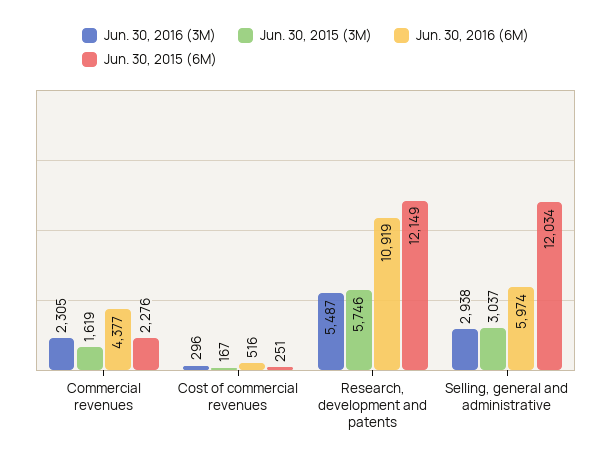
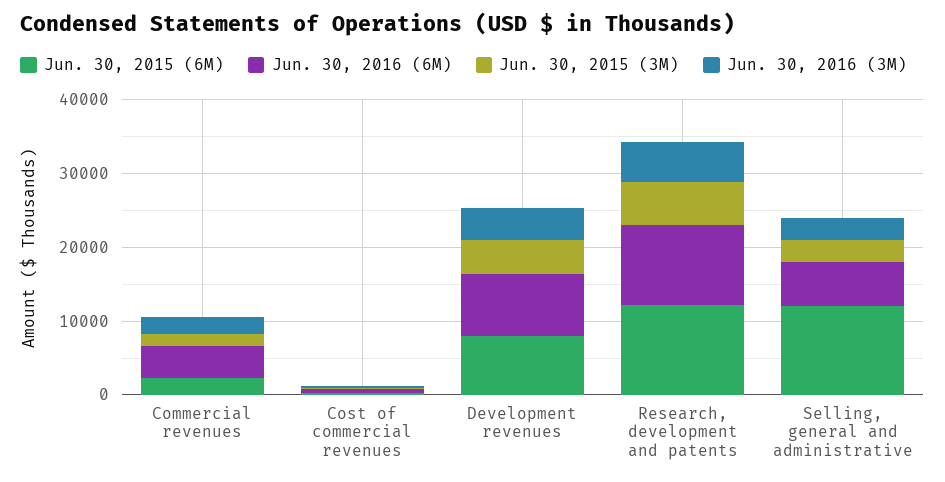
Jun. 30, 2015 (6M), Development revenues: none -> 8000
Jun. 30, 2016 (6M), Development revenues: none -> 8000
Jun. 30, 2015 (3M), Development revenues: none -> 4000
Jun. 30, 2016 (3M), Development revenues: none -> 4000

